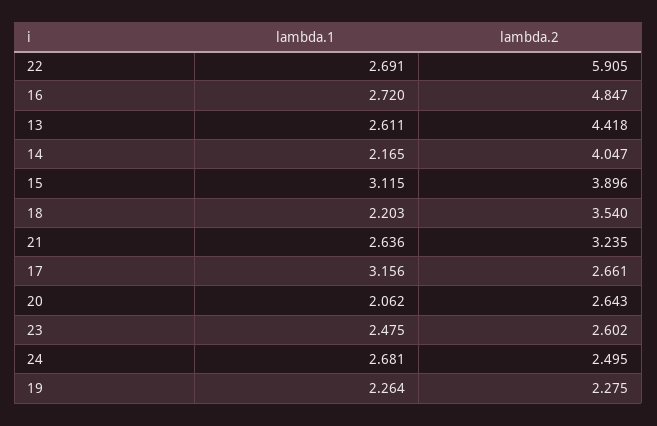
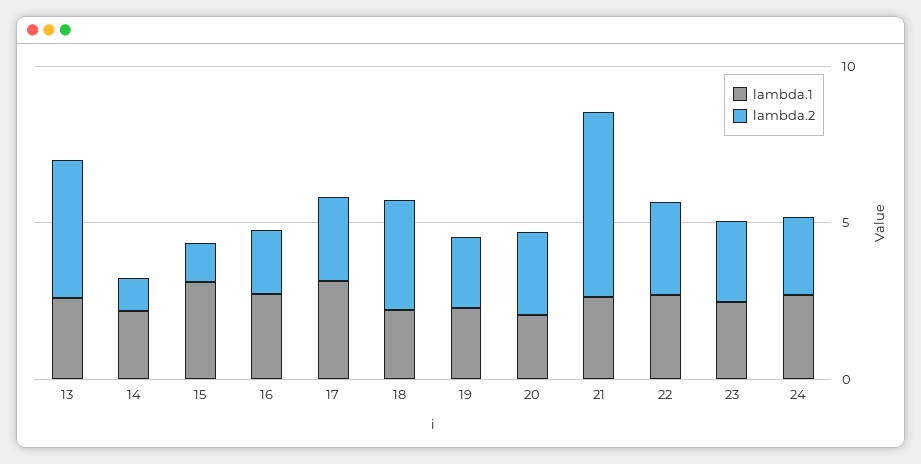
lambda.2, 22: 5.905 -> 3
lambda.2, 16: 4.847 -> 2
lambda.2, 14: 4.047 -> 1
lambda.2, 15: 3.896 -> 1
lambda.2, 21: 3.235 -> 6

